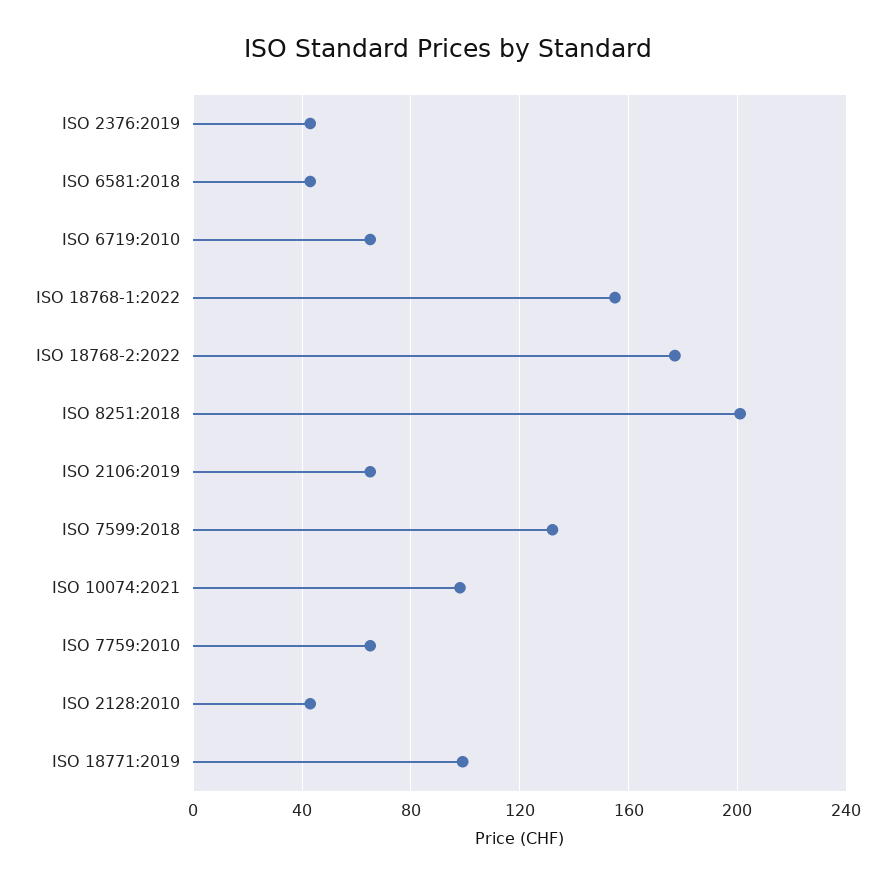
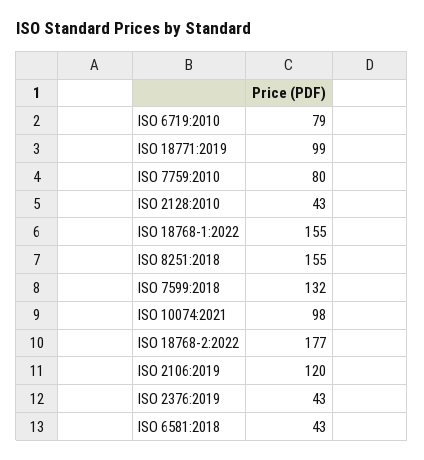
ISO 6719:2010: 65 -> 79
ISO 8251:2018: 200 -> 155
ISO 2106:2019: 65 -> 120
ISO 7759:2010: 65 -> 80

